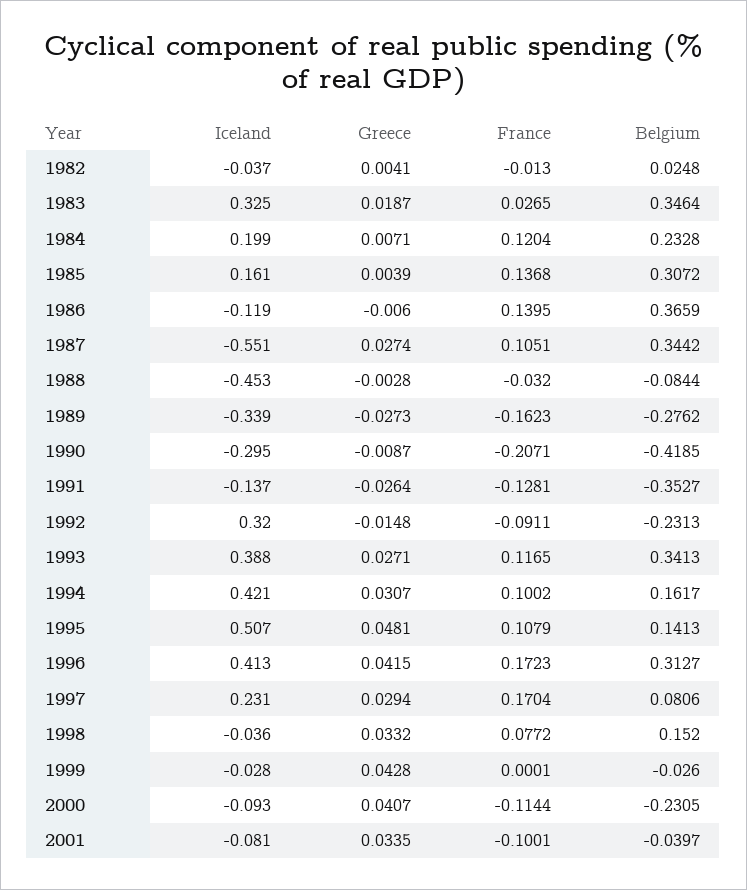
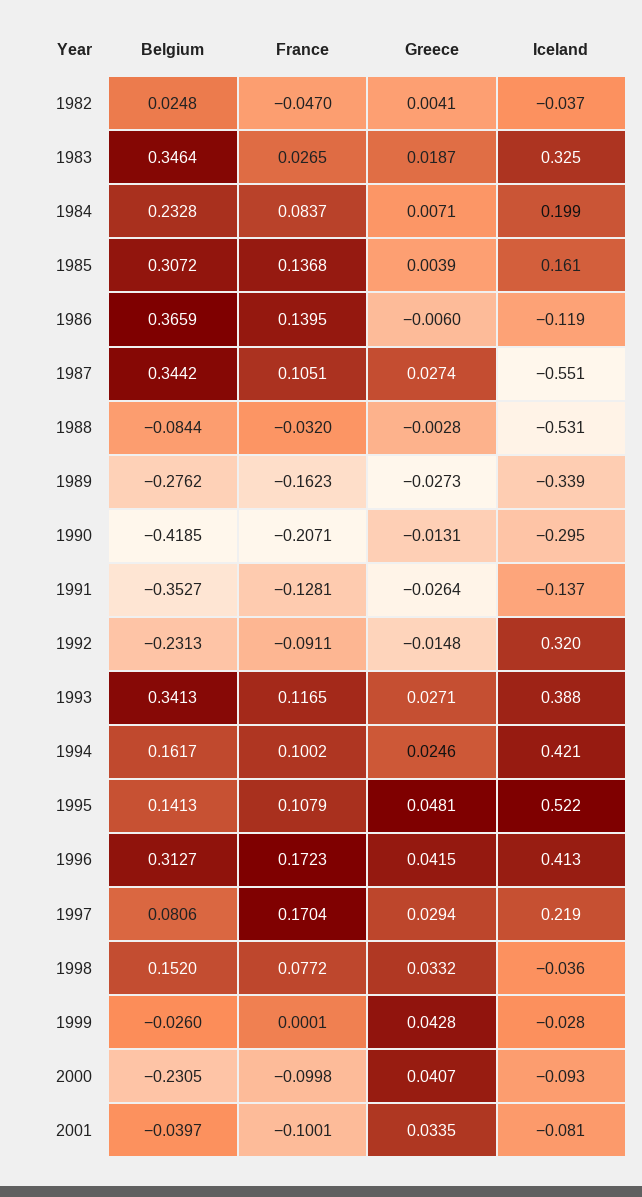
France, 1982: -0.013 -> -0.047
France, 1984: 0.1204 -> 0.0837
Iceland, 1988: -0.453 -> -0.531
Greece, 1990: -0.0087 -> -0.0131
Greece, 1994: 0.0307 -> 0.0246
Iceland, 1995: 0.507 -> 0.522
Iceland, 1997: 0.231 -> 0.219
France, 2000: -0.1144 -> -0.0998

